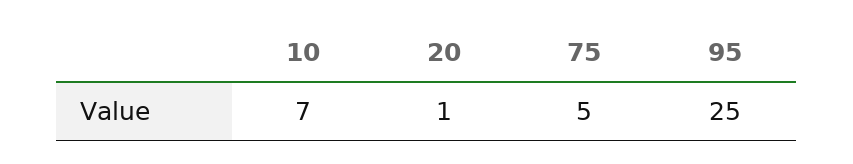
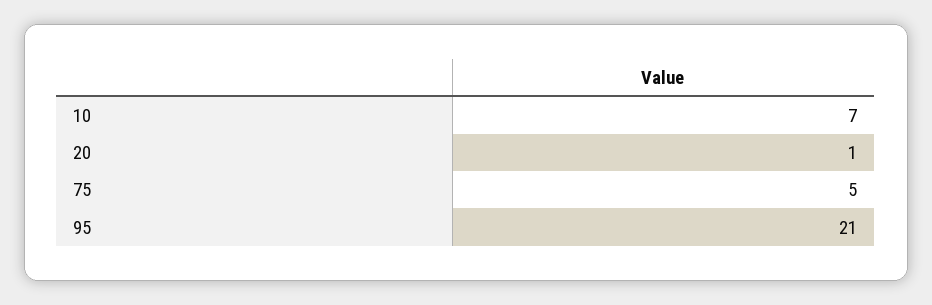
95: 25 -> 21

